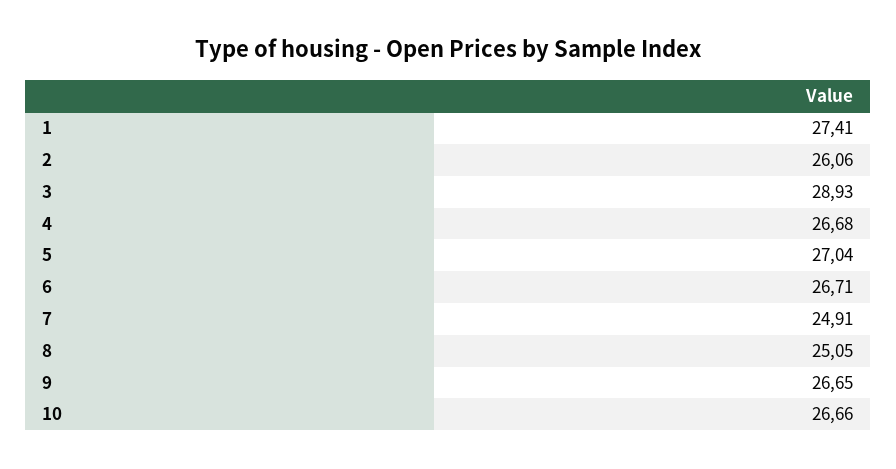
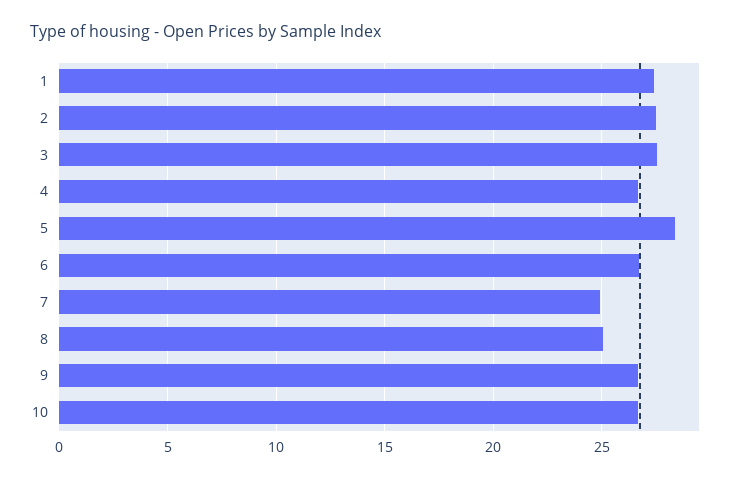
2: 26.06 -> 27.5
3: 28.93 -> 27.5
5: 27.04 -> 28.5

